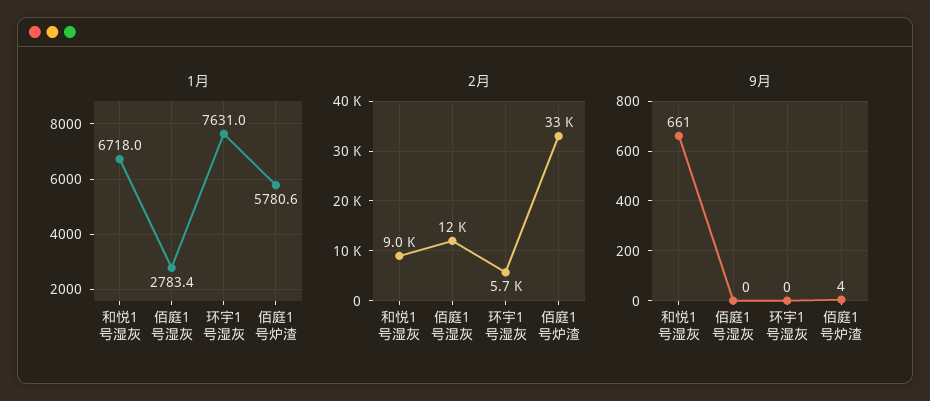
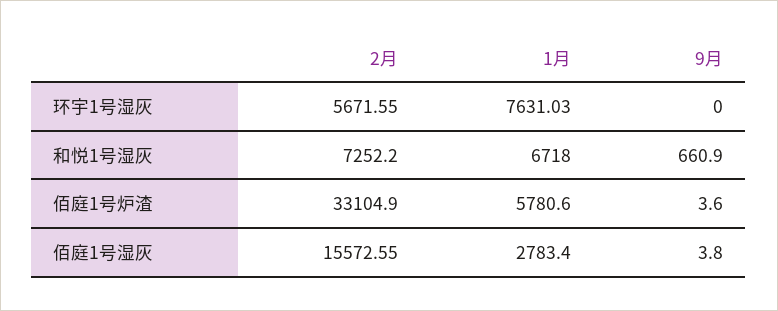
2月, 和悦1号湿灰: 9000 -> 7252.2
2月, 佰庭1号湿灰: 12000 -> 15572.55
9月, 佰庭1号湿灰: 0 -> 3.8

